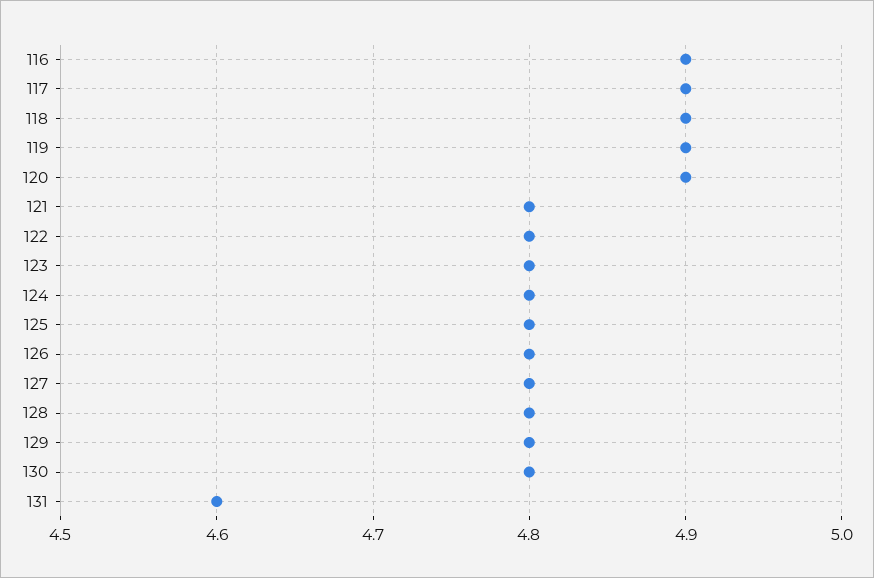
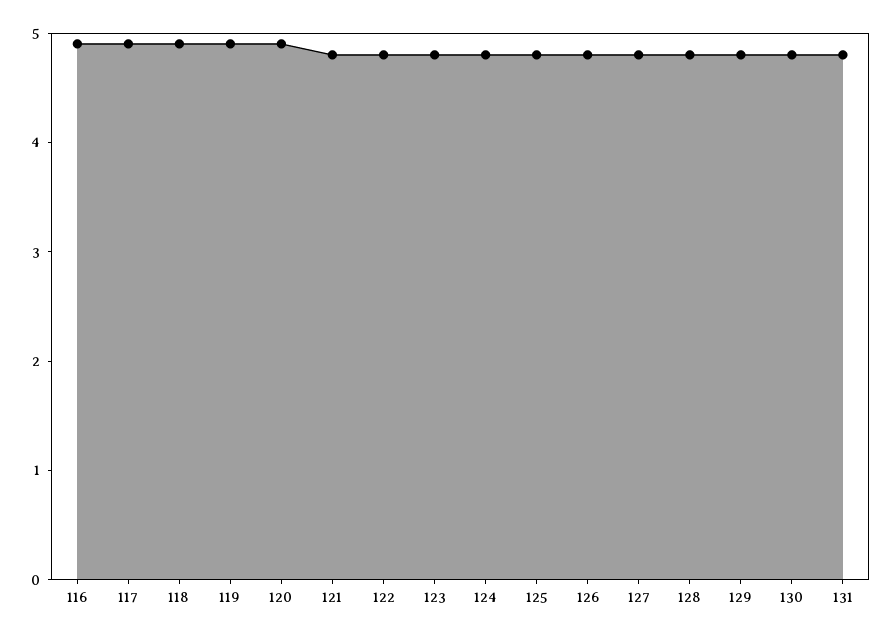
131: 4.6 -> 4.8

